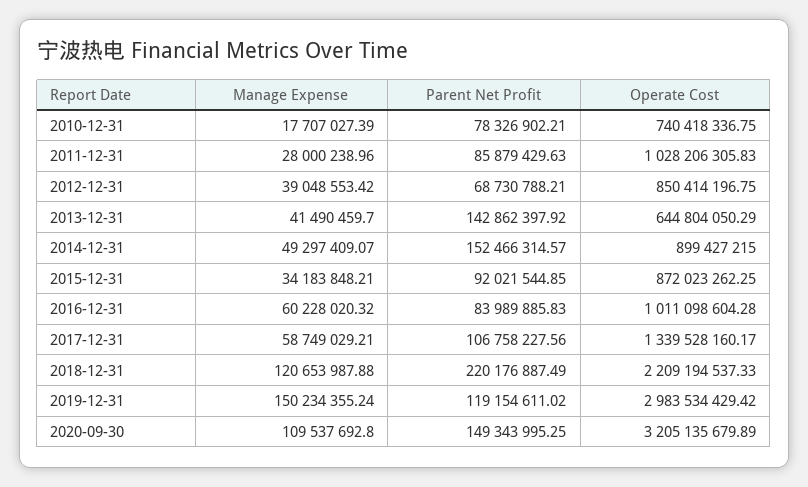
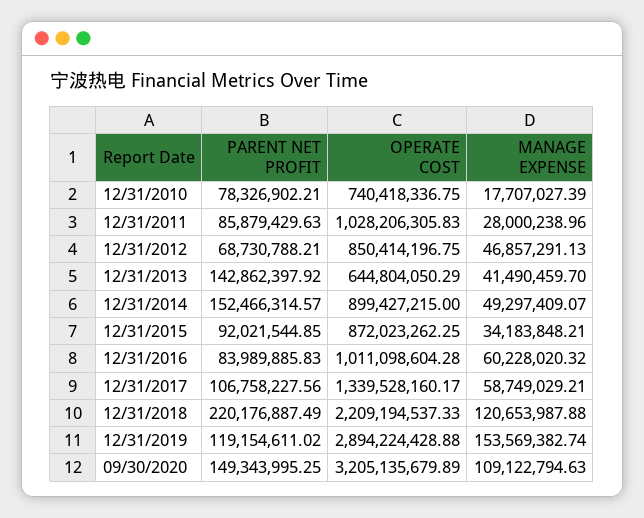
Manage Expense, 2012-12-31: 39048553.42 -> 46857291.13
Manage Expense, 2019-12-31: 150234355.24 -> 153569382.74
Operate Cost, 2019-12-31: 2983534429.42 -> 2894224428.88
Manage Expense, 2020-09-30: 109537692.8 -> 109122794.63

